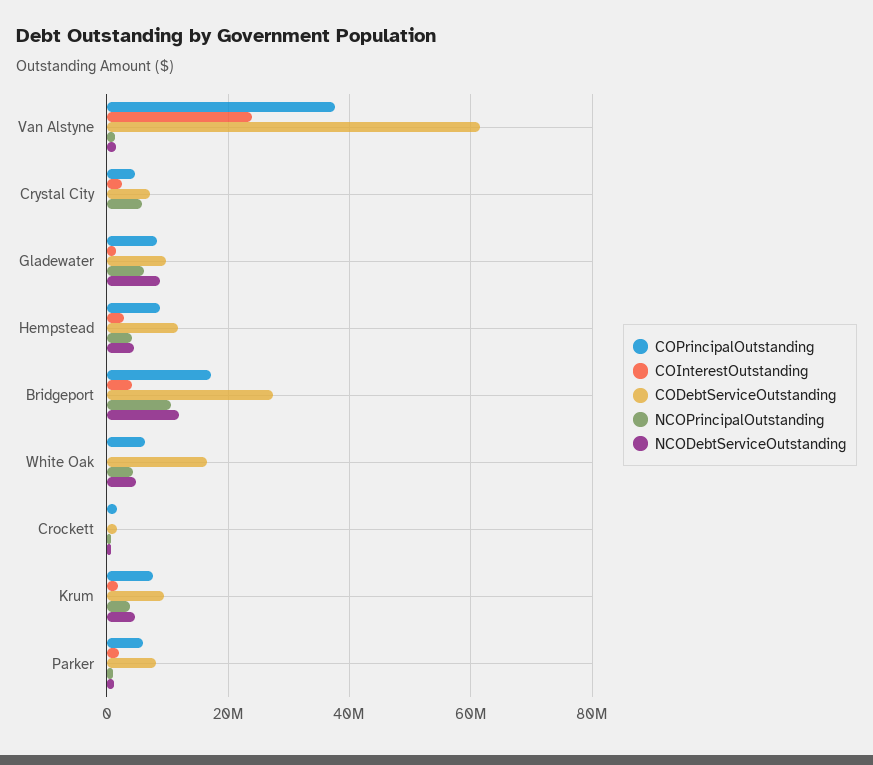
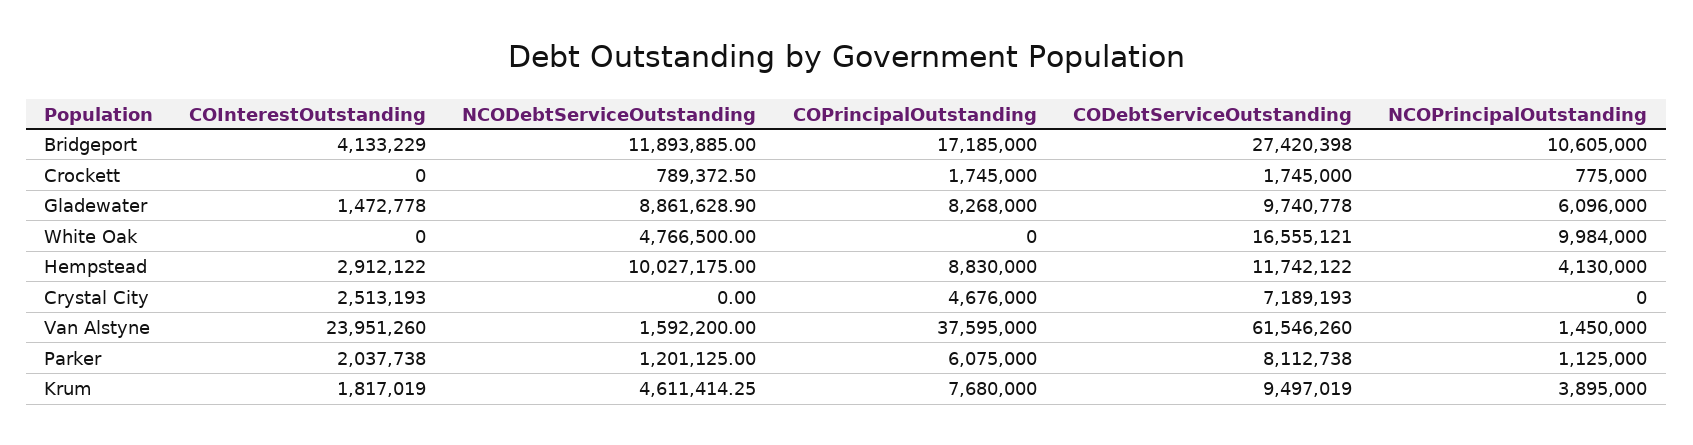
NCOPrincipalOutstanding, Crystal City: 6000000 -> 0
NCODebtServiceOutstanding, Hempstead: 4000000 -> 10027175
COPrincipalOutstanding, White Oak: 6000000 -> 0
NCOPrincipalOutstanding, White Oak: 4000000 -> 9984000

